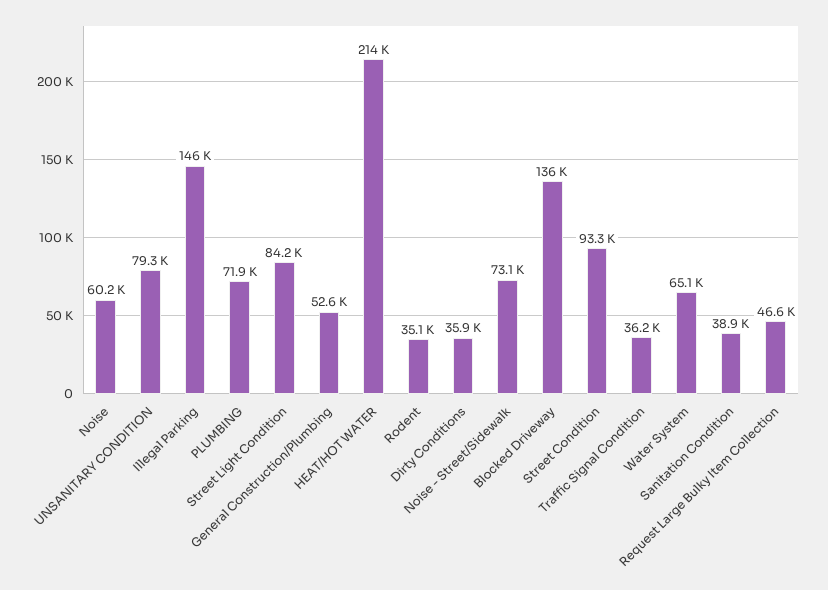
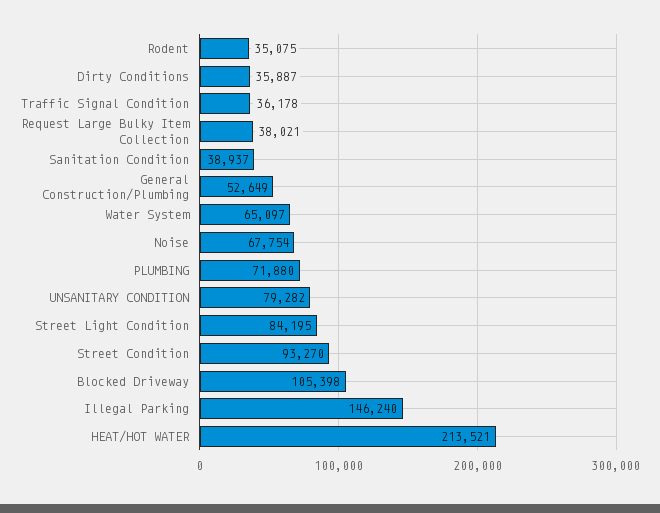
Noise: 60200 -> 67754
Noise - Street/Sidewalk: 73100 -> none
Blocked Driveway: 136000 -> 105398
Request Large Bulky Item Collection: 46600 -> 38021

